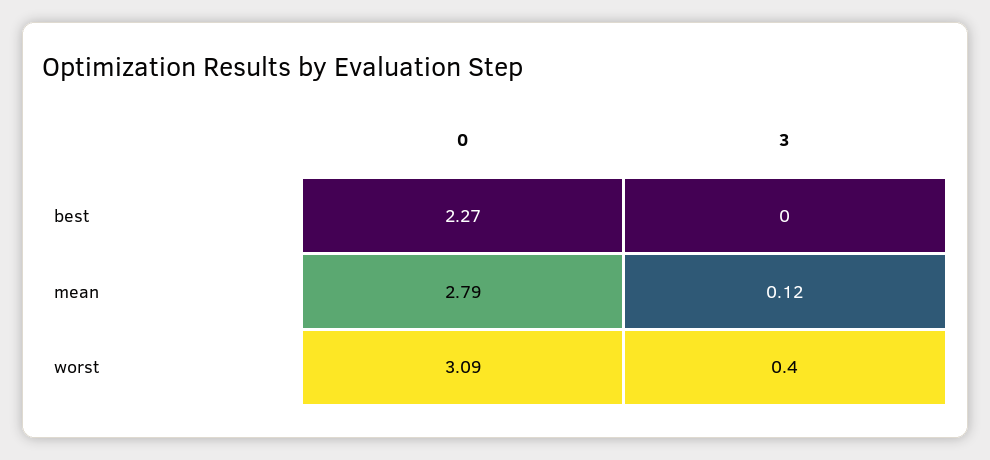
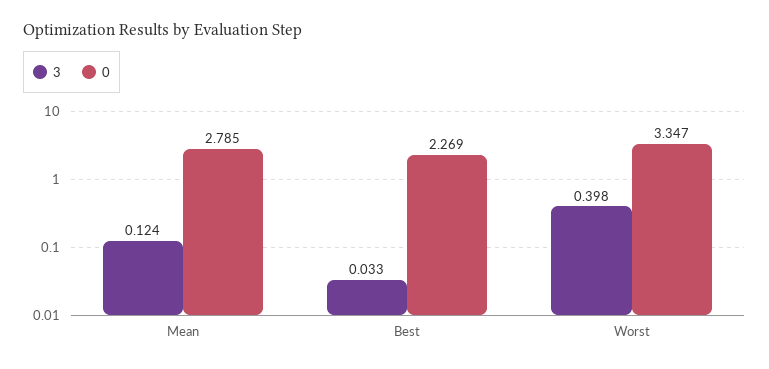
3, best: 0 -> 0.033
0, worst: 3.09 -> 3.347

